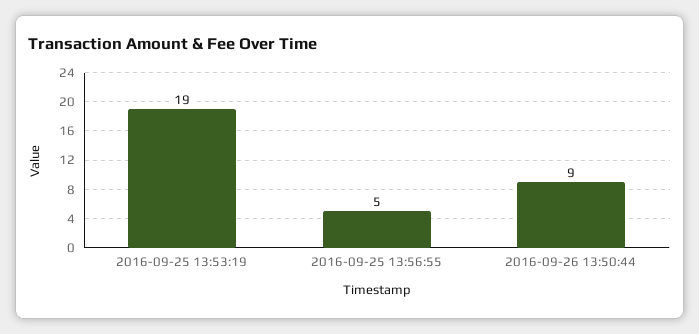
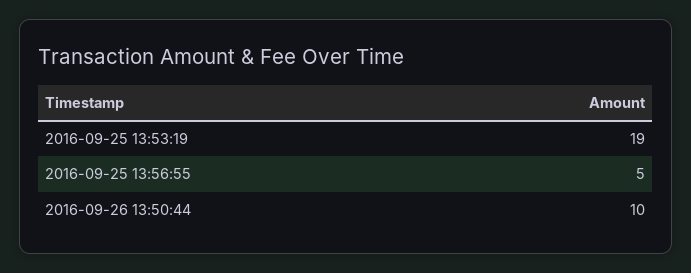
2016-09-26 13:50:44: 9 -> 10

